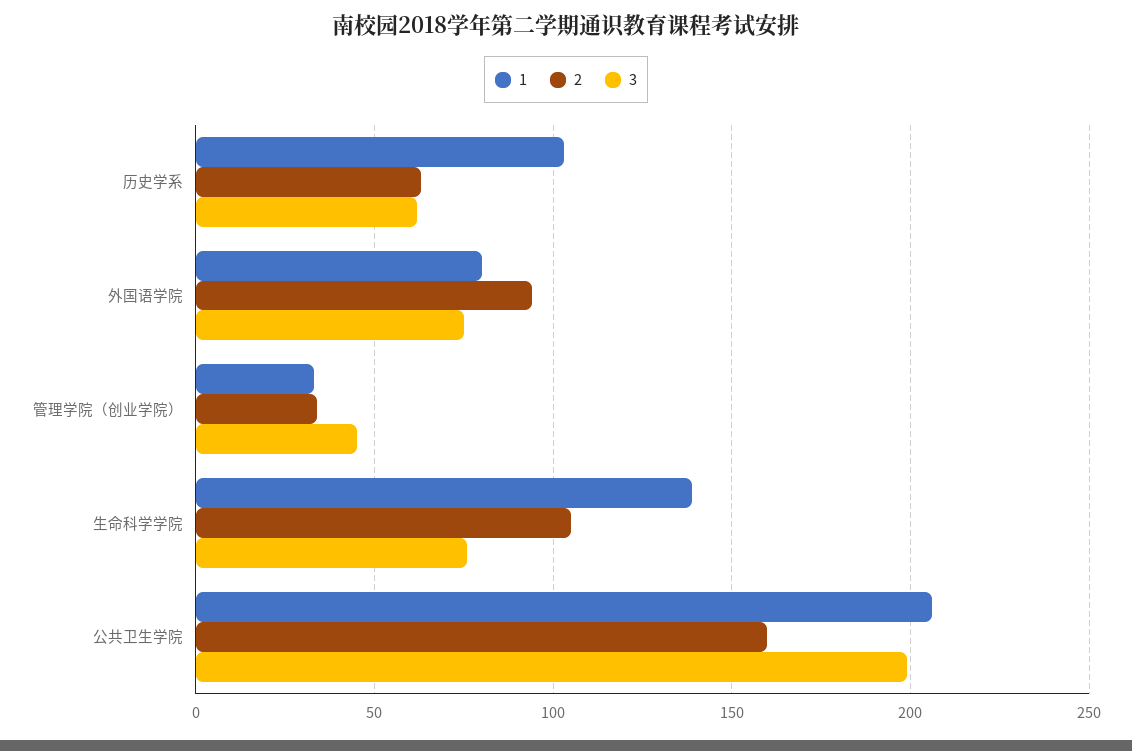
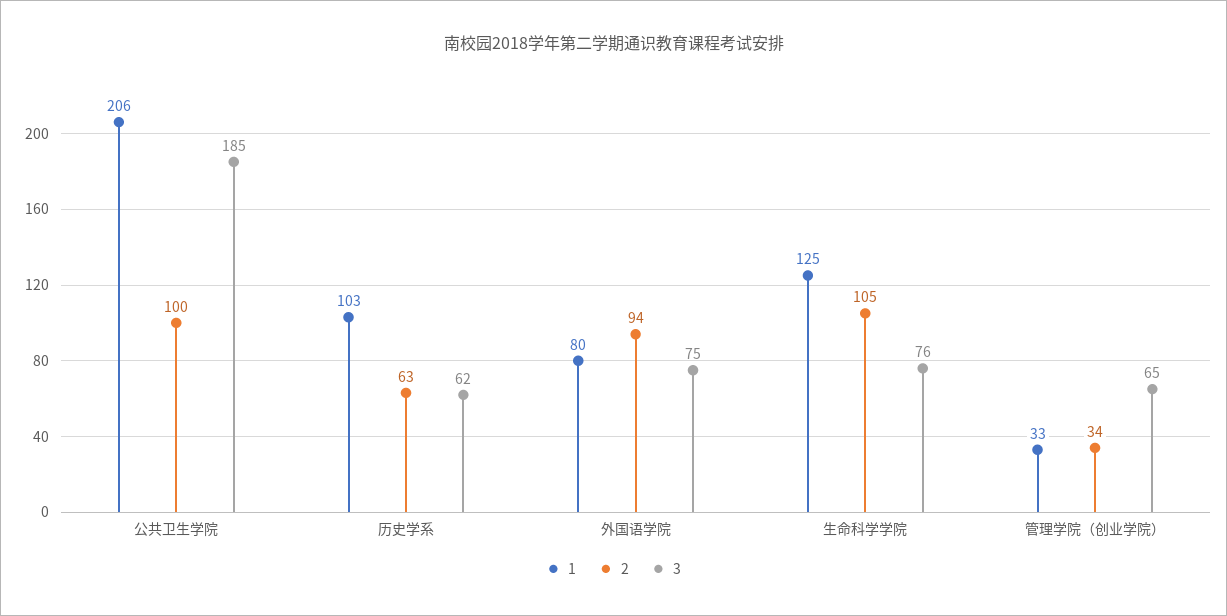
3, 管理学院（创业学院）: 45 -> 65
1, 生命科学学院: 140 -> 125
2, 公共卫生学院: 160 -> 100
3, 公共卫生学院: 200 -> 185

